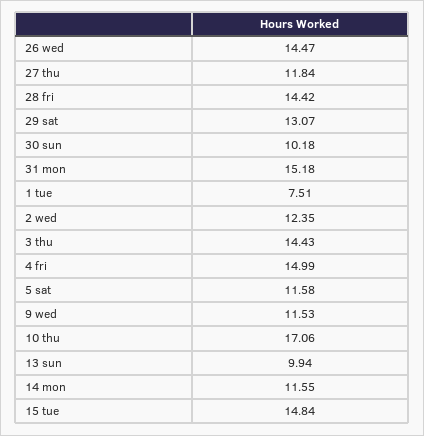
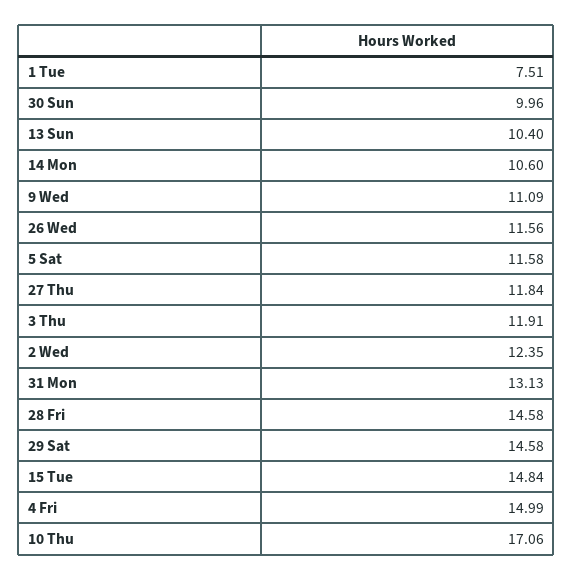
26 wed: 14.47 -> 11.56
28 fri: 14.42 -> 14.58
29 sat: 13.07 -> 14.58
30 sun: 10.18 -> 9.96
31 mon: 15.18 -> 13.13
3 thu: 14.43 -> 11.91
9 wed: 11.53 -> 11.09
13 sun: 9.94 -> 10.4
14 mon: 11.55 -> 10.6

